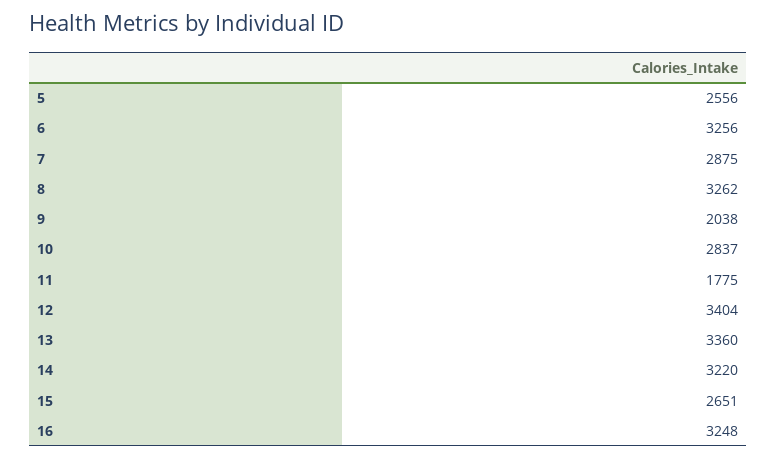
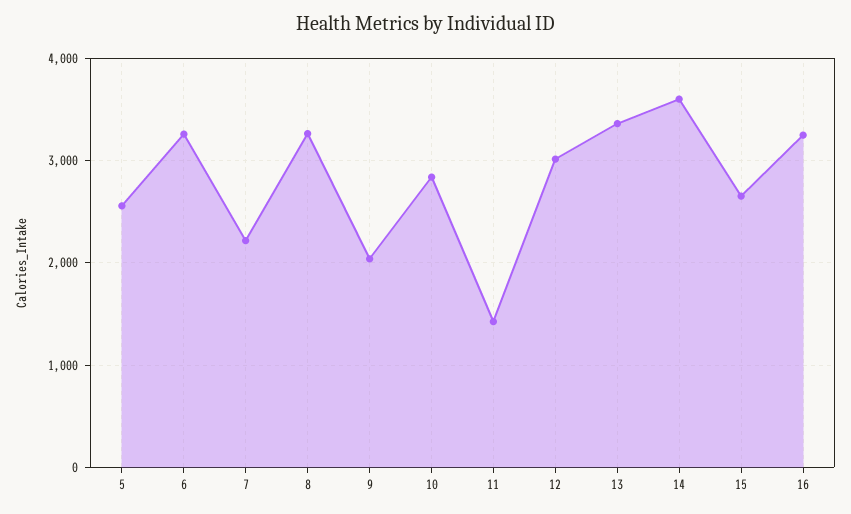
7: 2875 -> 2200
11: 1775 -> 1400
12: 3404 -> 3000
14: 3220 -> 3600

